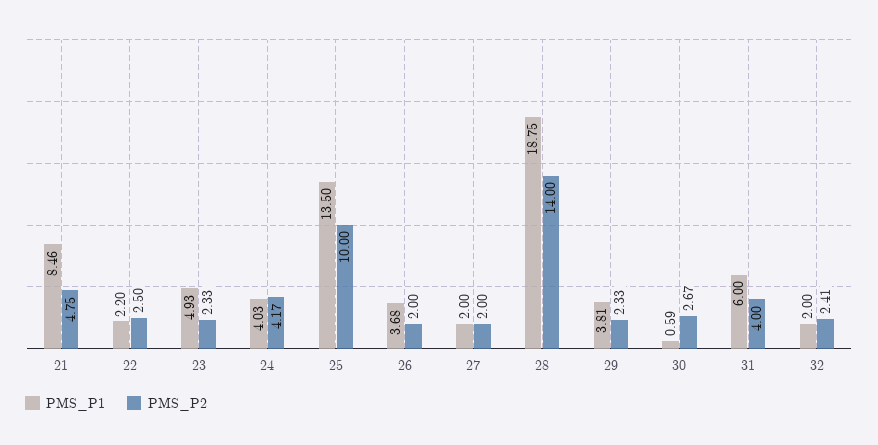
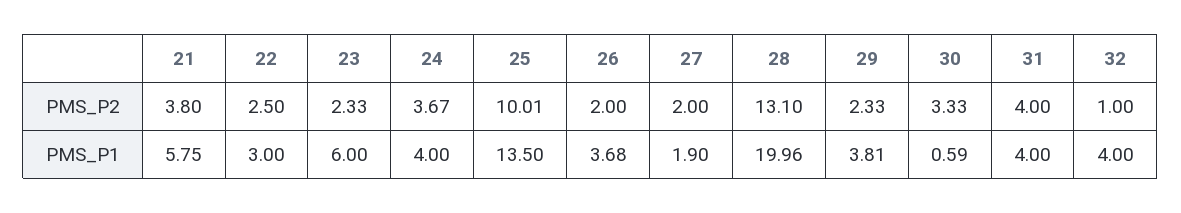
PMS_P1, 21: 8.46 -> 5.75
PMS_P2, 21: 4.75 -> 3.8
PMS_P1, 22: 2.2 -> 3
PMS_P1, 23: 4.93 -> 6
PMS_P1, 24: 4.03 -> 4
PMS_P2, 24: 4.17 -> 3.67
PMS_P2, 25: 10 -> 10.01
PMS_P1, 27: 2 -> 1.9
PMS_P1, 28: 18.75 -> 19.96
PMS_P2, 28: 14 -> 13.1
PMS_P2, 30: 2.67 -> 3.33
PMS_P1, 31: 6 -> 4
PMS_P1, 32: 2 -> 4
PMS_P2, 32: 2.41 -> 1

